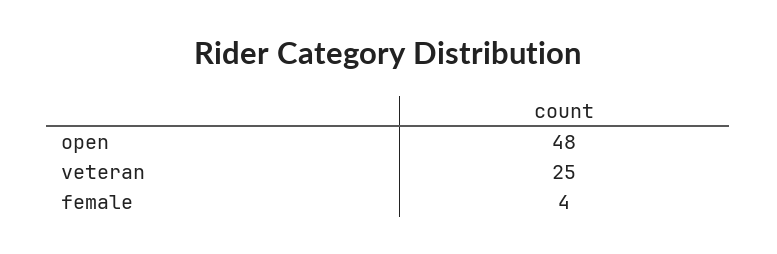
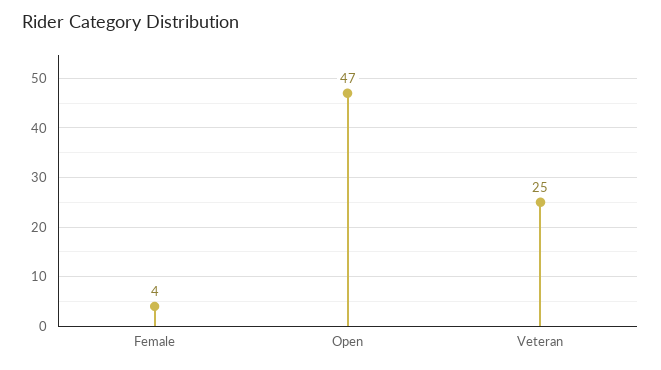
open: 48 -> 47

